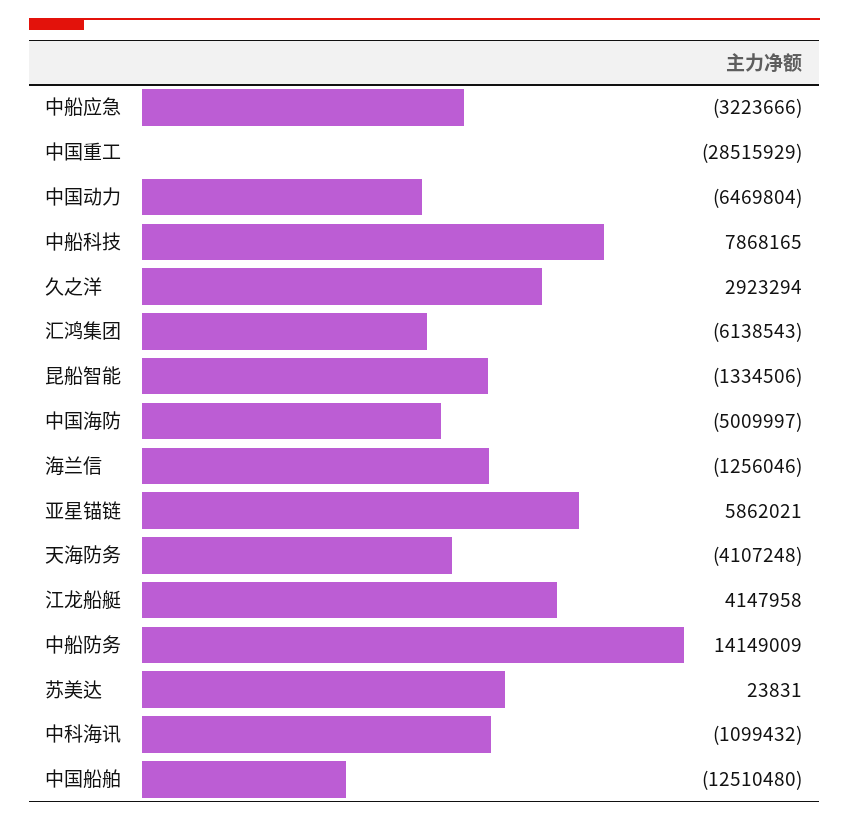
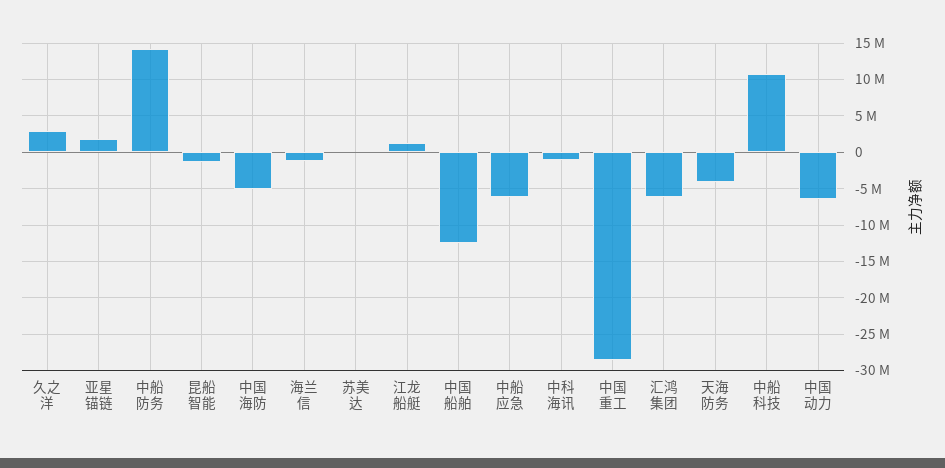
中船应急: -3223666 -> -6000000
中船科技: 7868165 -> 11000000
亚星锚链: 5862021 -> 2000000
江龙船艇: 4147958 -> 1000000

